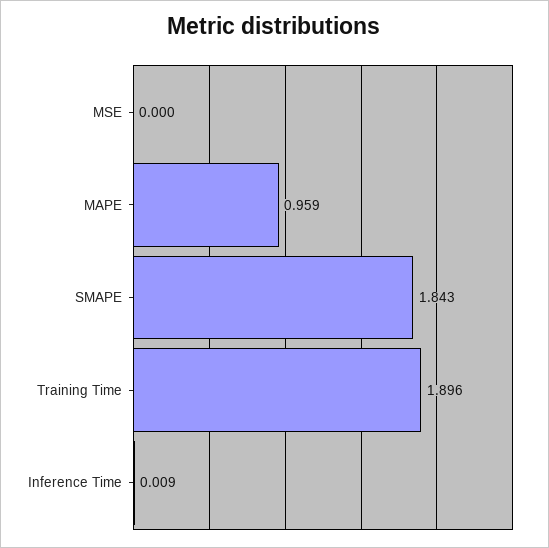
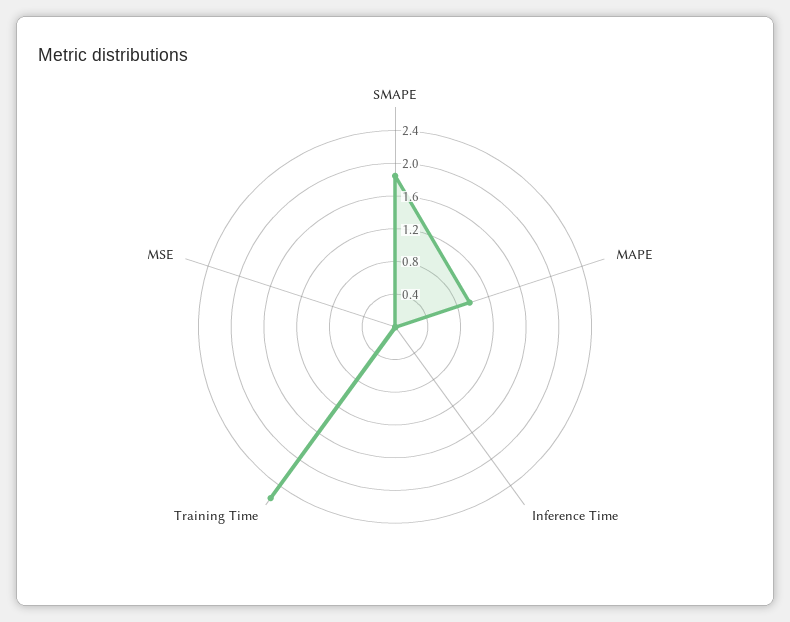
Training Time: 1.896 -> 2.6

